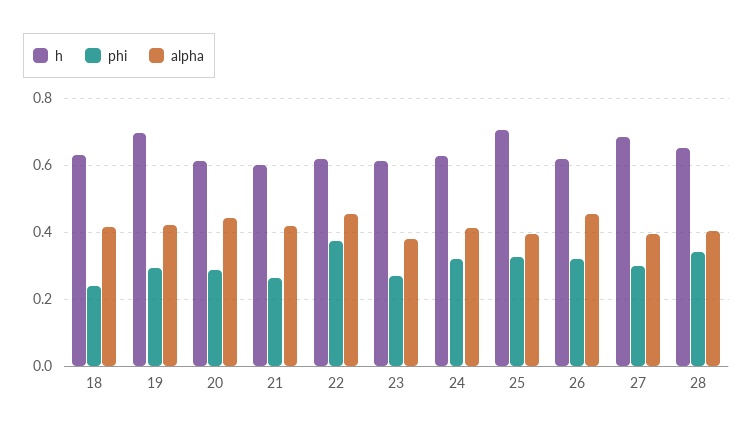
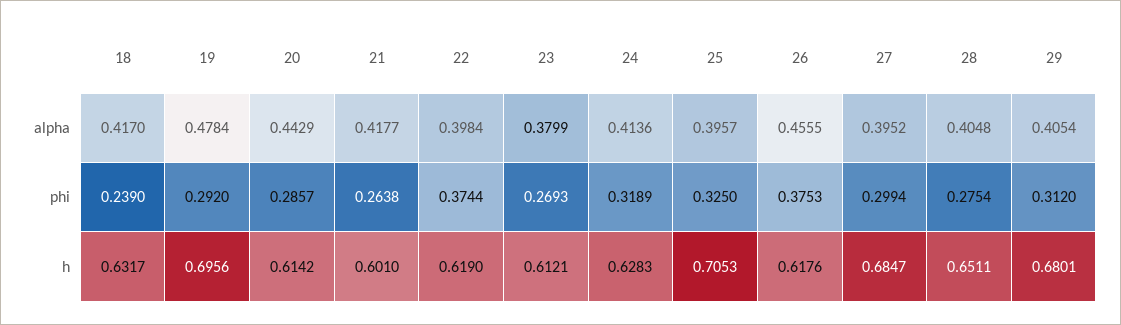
alpha, 19: 0.42 -> 0.4784
alpha, 22: 0.46 -> 0.3984
phi, 26: 0.32 -> 0.3753
phi, 28: 0.34 -> 0.2754
alpha, 29: none -> 0.4054
phi, 29: none -> 0.312
h, 29: none -> 0.6801

